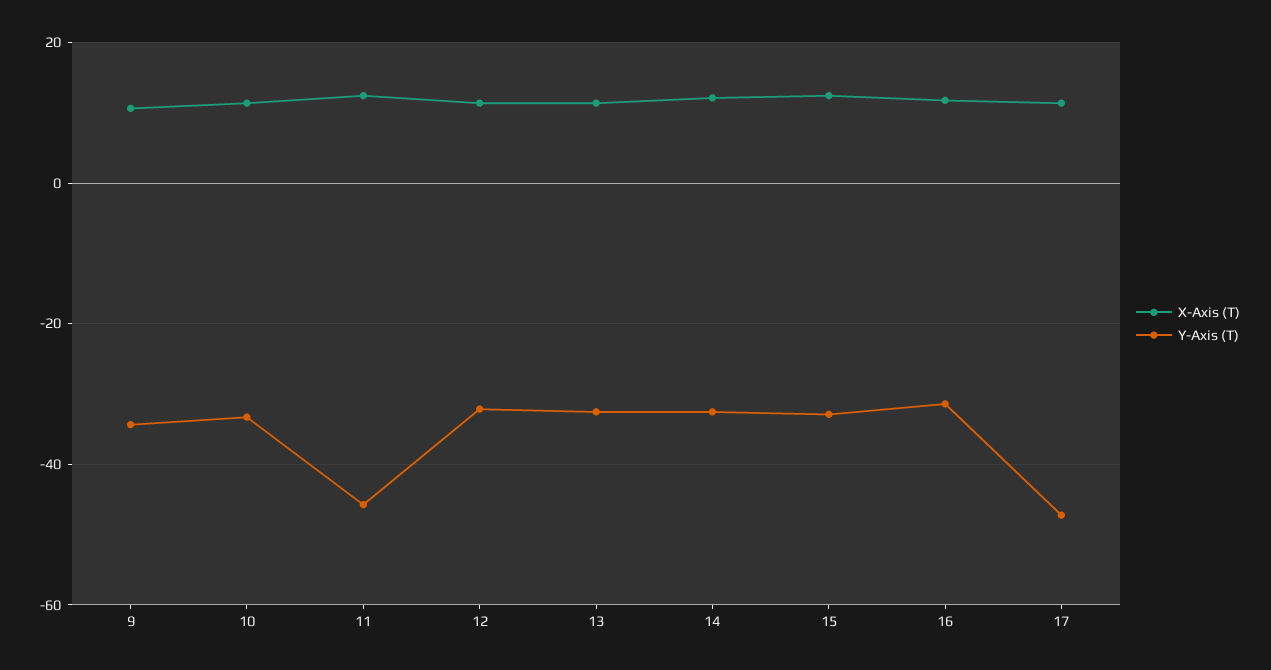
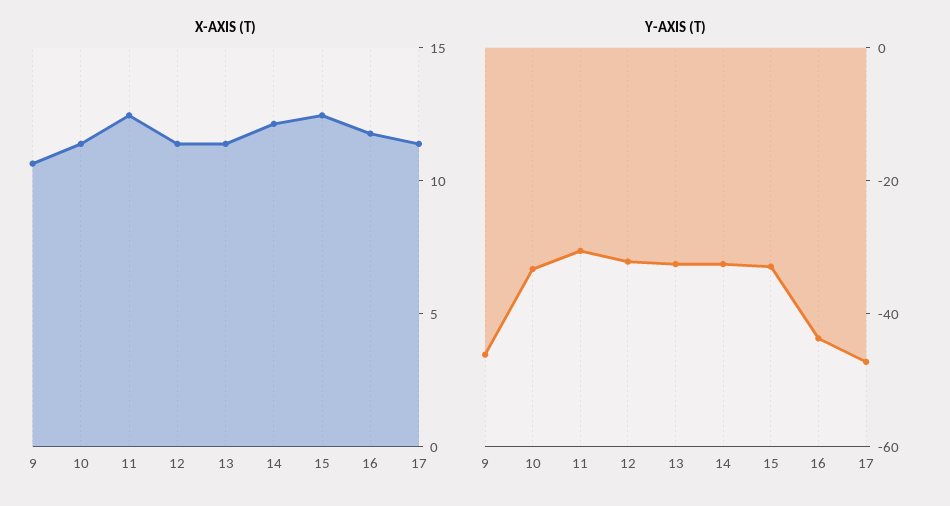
Y-Axis (T), 9: -34 -> -45
Y-Axis (T), 11: -46 -> -30
Y-Axis (T), 16: -32 -> -45

